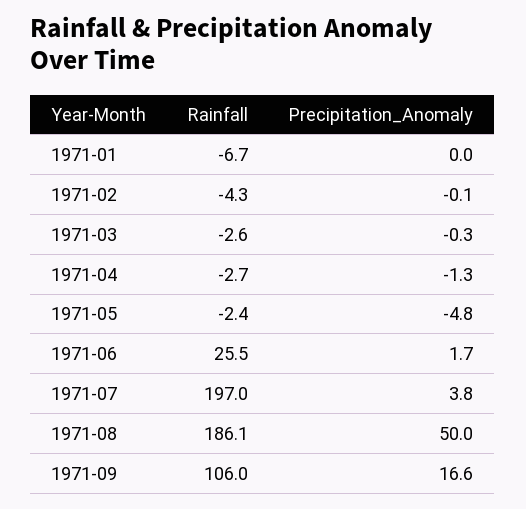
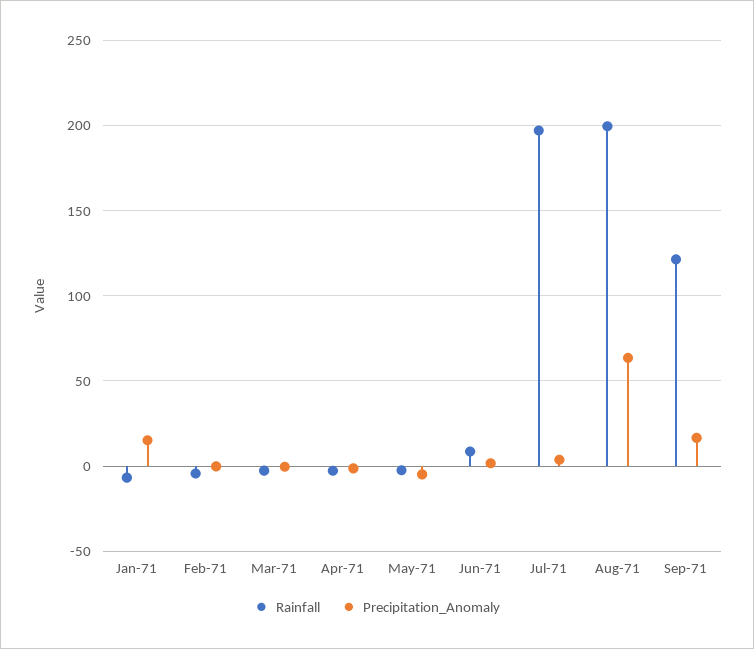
Precipitation_Anomaly, 1971-01: 0 -> 15
Rainfall, 1971-06: 25.5 -> 10
Rainfall, 1971-08: 186.1 -> 200
Precipitation_Anomaly, 1971-08: 50 -> 65
Rainfall, 1971-09: 106 -> 120

